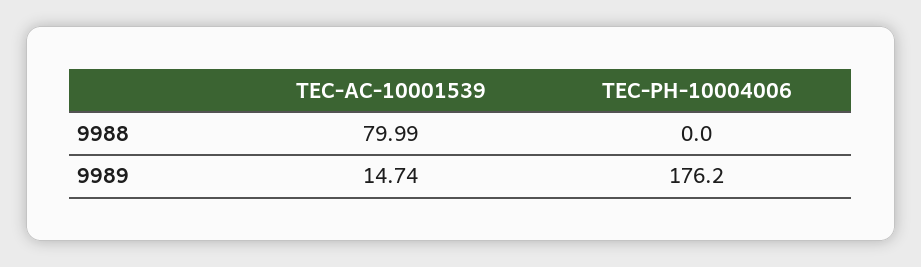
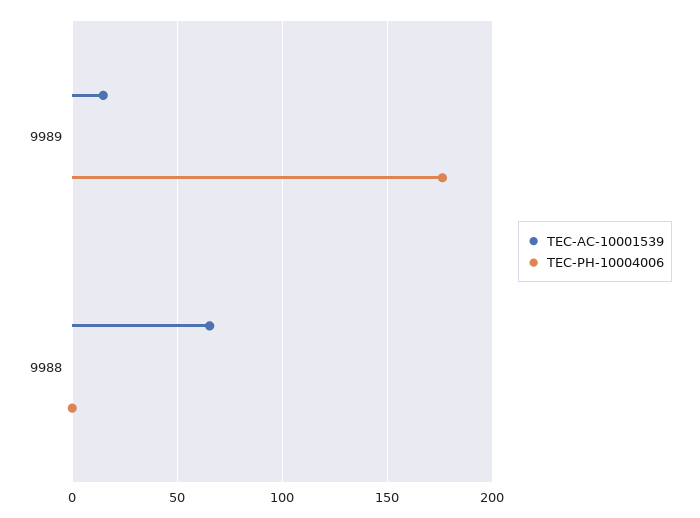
TEC-AC-10001539, 9988: 79.99 -> 65

